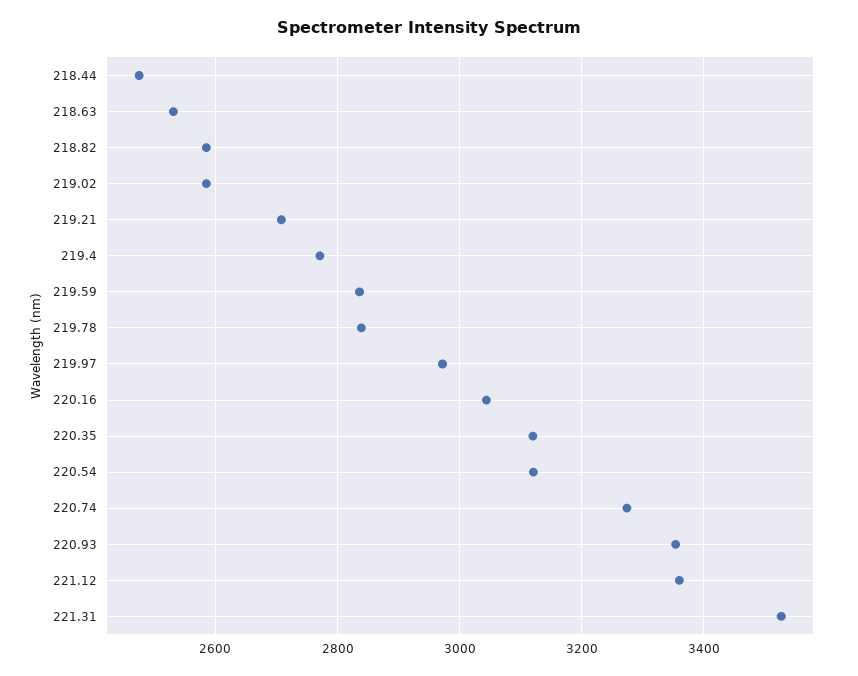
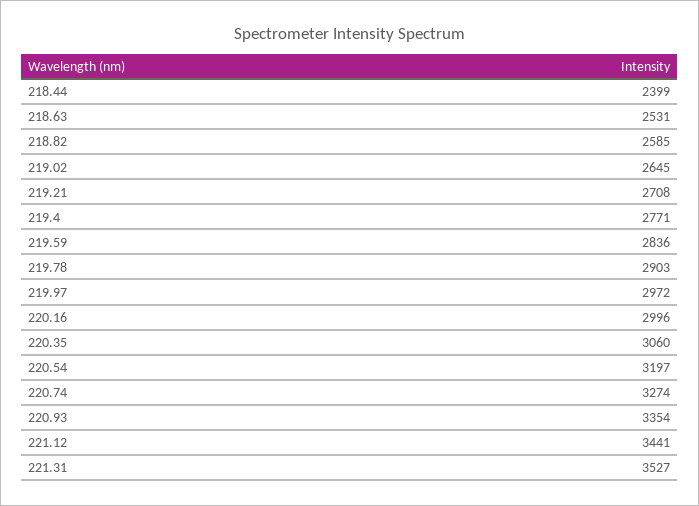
218.44: 2480 -> 2399
219.02: 2580 -> 2645
219.78: 2840 -> 2903
220.16: 3040 -> 2996
220.35: 3120 -> 3060
220.54: 3120 -> 3197
221.12: 3360 -> 3441

